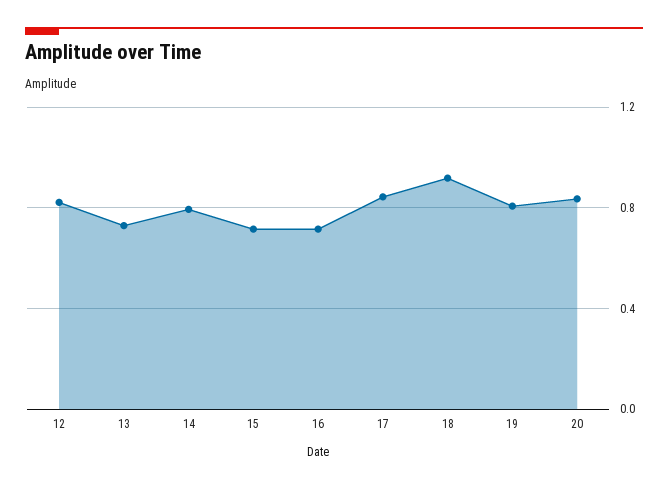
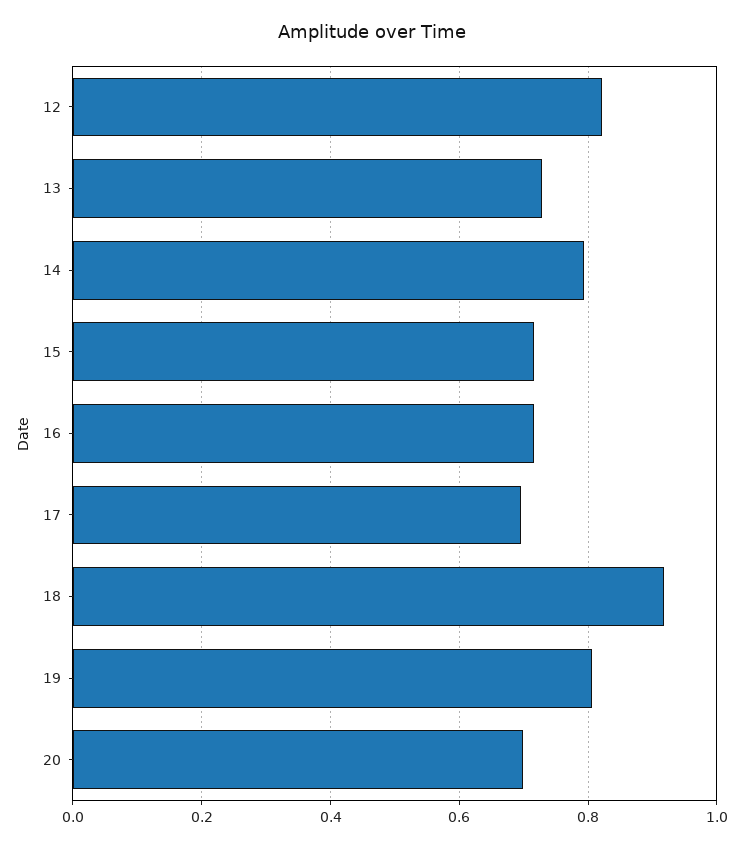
17: 0.85 -> 0.7
20: 0.85 -> 0.7

